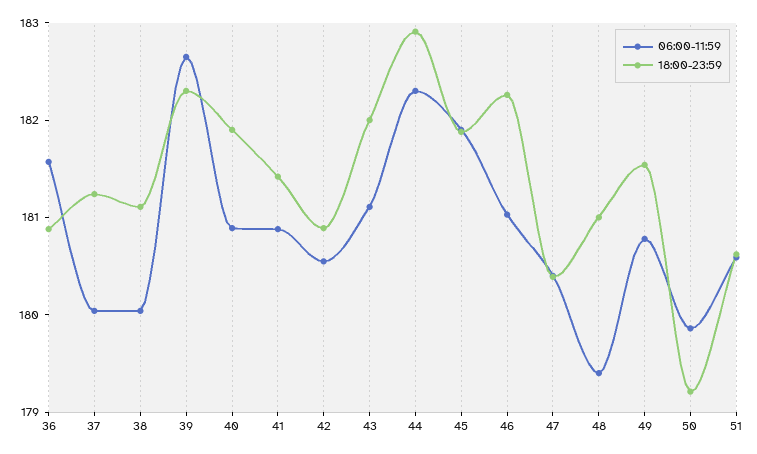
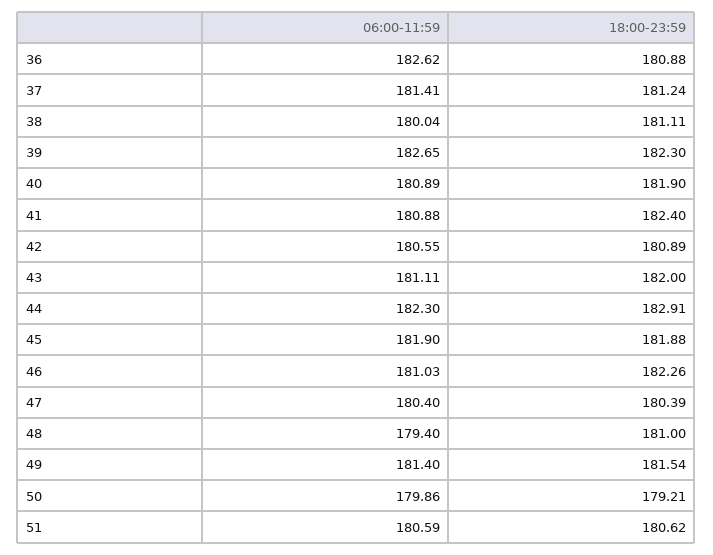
06:00-11:59, 36: 181.6 -> 182.62
06:00-11:59, 37: 180 -> 181.41
18:00-23:59, 41: 181.4 -> 182.4
06:00-11:59, 49: 180.8 -> 181.4

